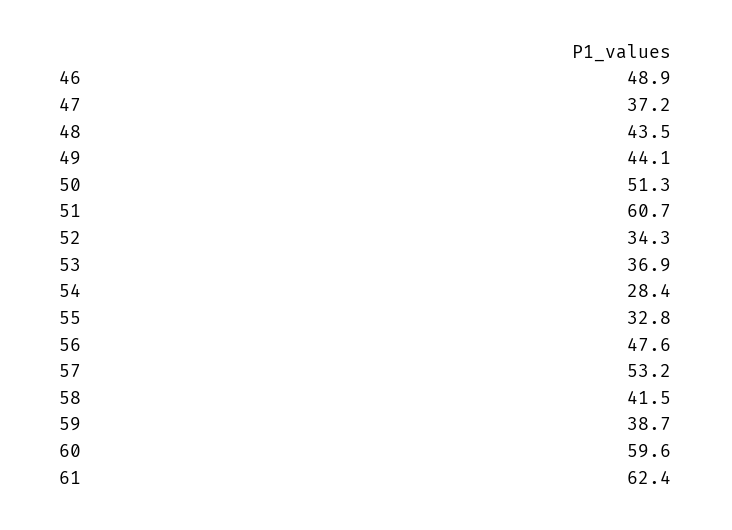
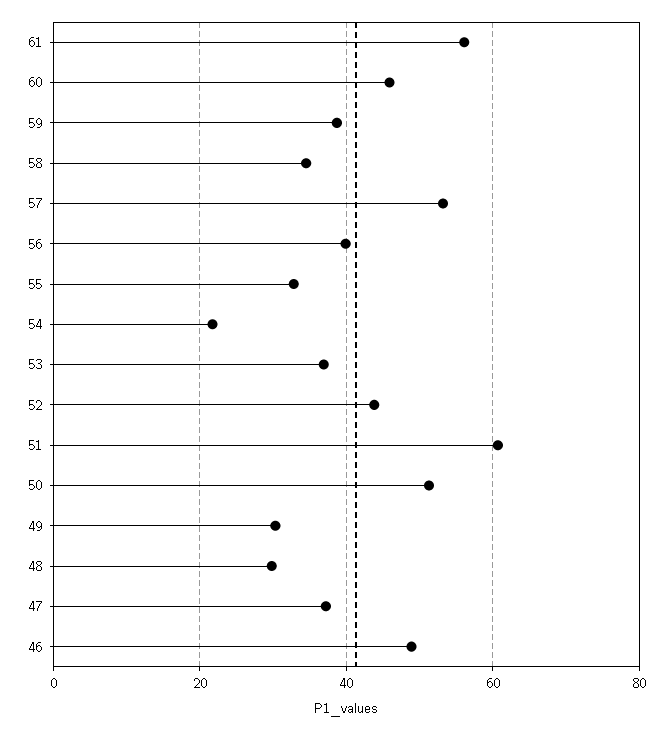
48: 43.5 -> 30
49: 44.1 -> 30
52: 34.3 -> 44
54: 28.4 -> 22
56: 47.6 -> 40
58: 41.5 -> 34
60: 59.6 -> 46
61: 62.4 -> 56

